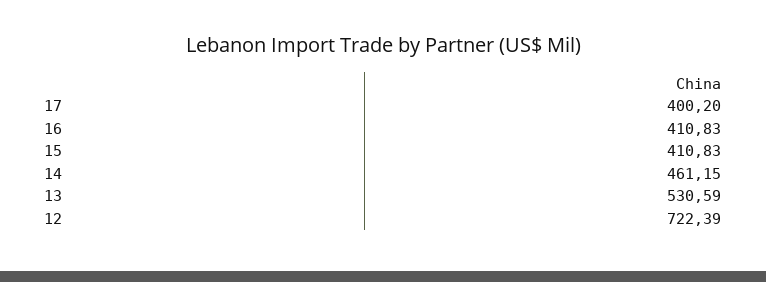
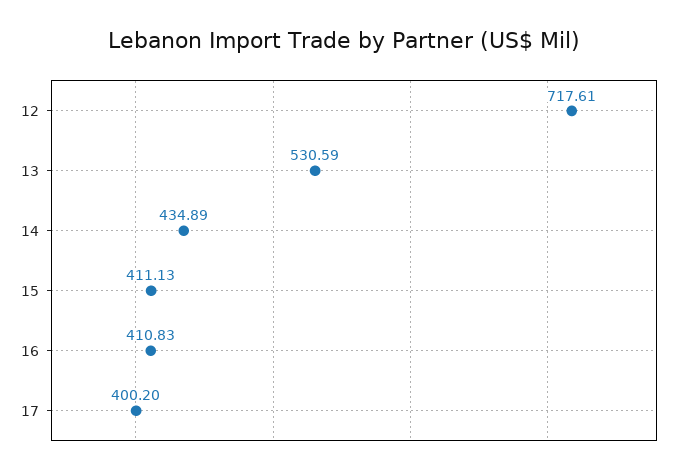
15: 410.83 -> 411.13
14: 461.15 -> 434.89
12: 722.39 -> 717.61

